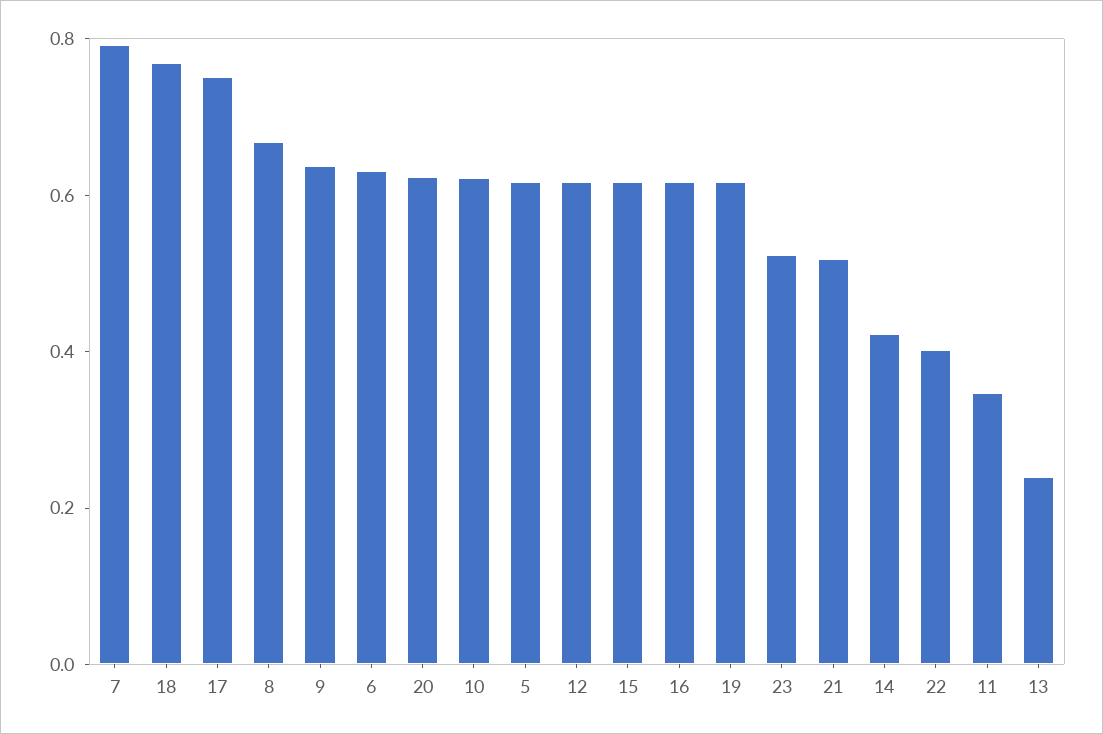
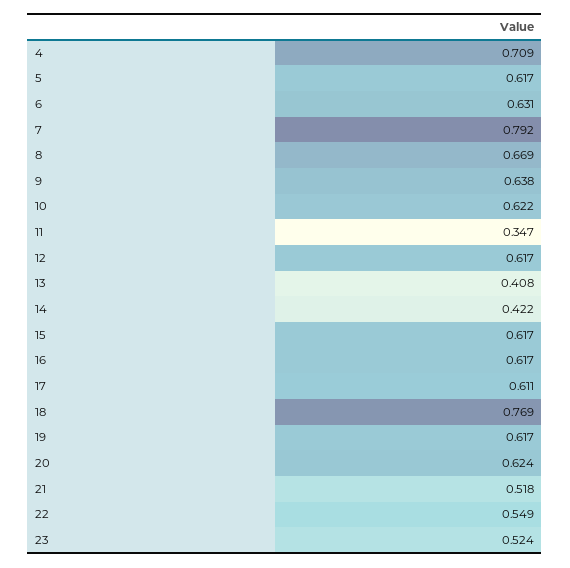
17: 0.75 -> 0.611
22: 0.4 -> 0.549
13: 0.25 -> 0.408
4: none -> 0.709

